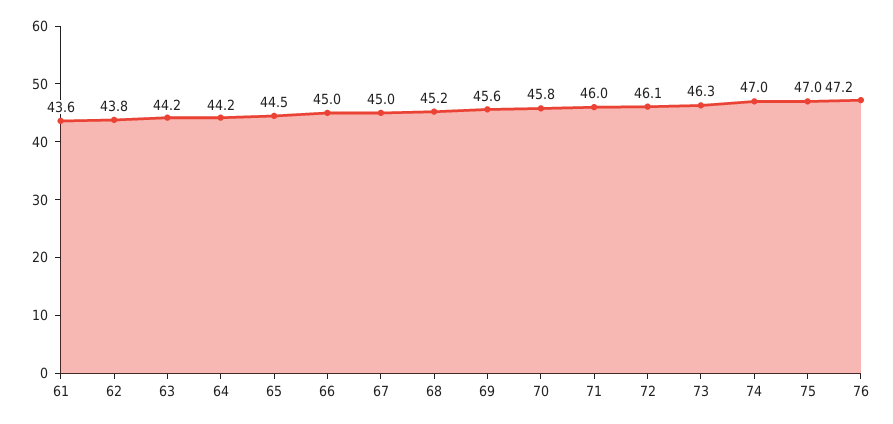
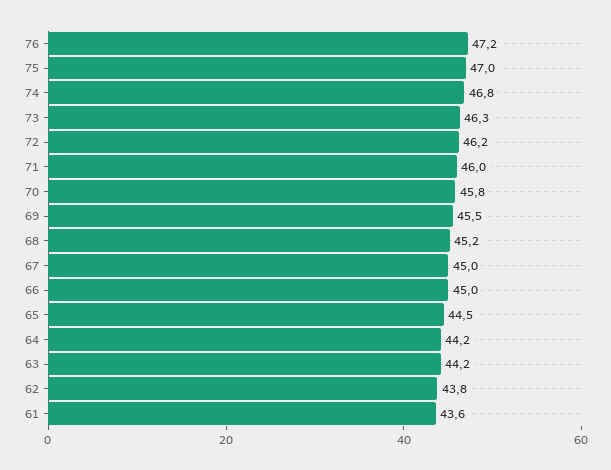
69: 45.6 -> 45.5
72: 46.1 -> 46.2
74: 47 -> 46.8

